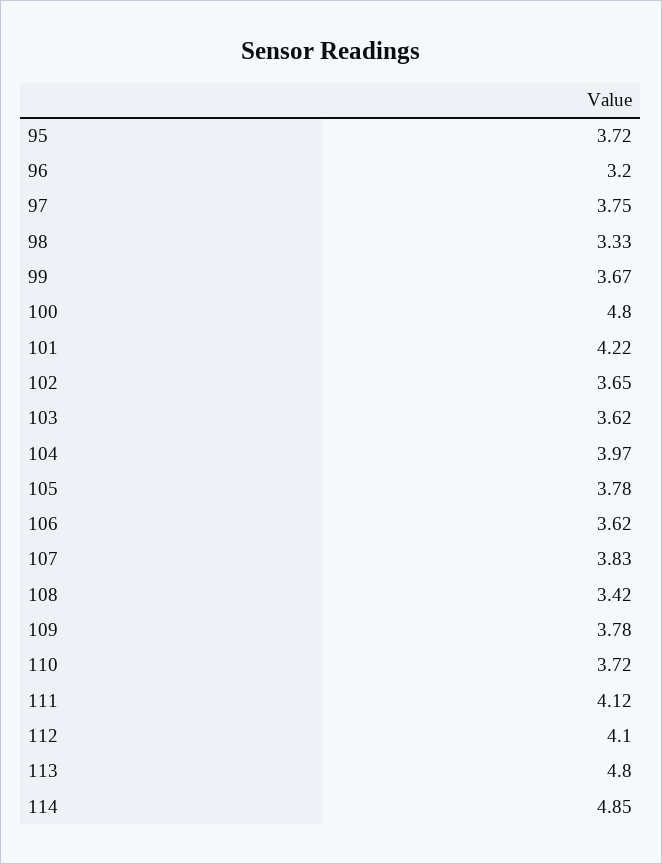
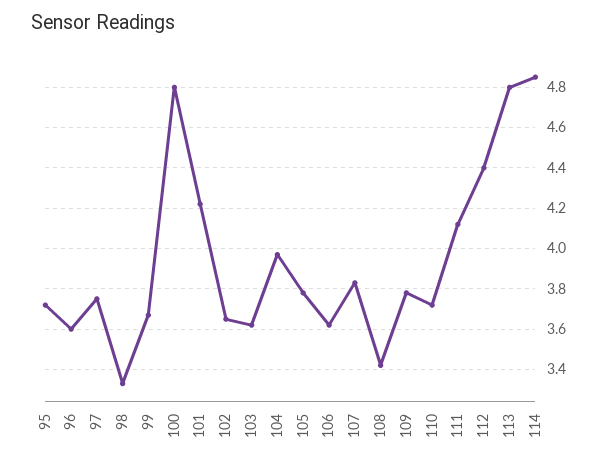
96: 3.2 -> 3.6
112: 4.1 -> 4.4

